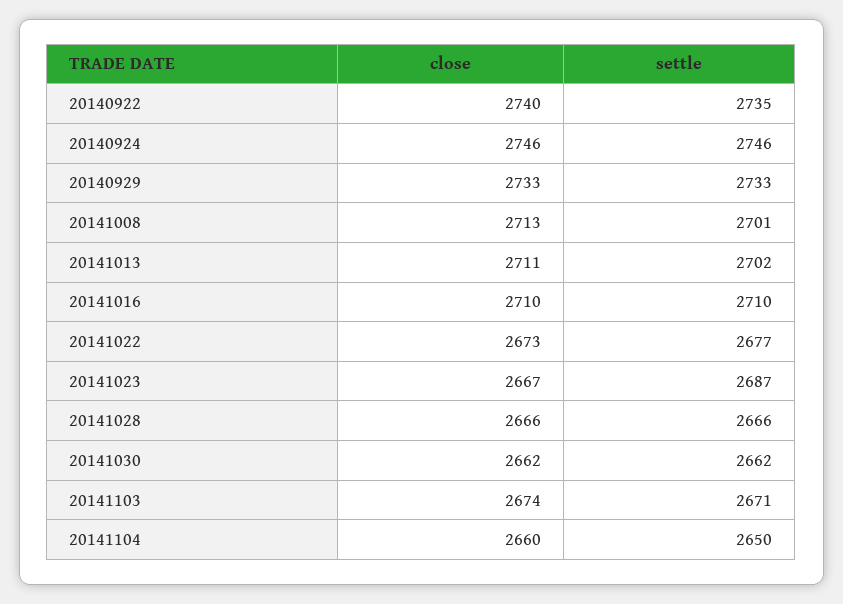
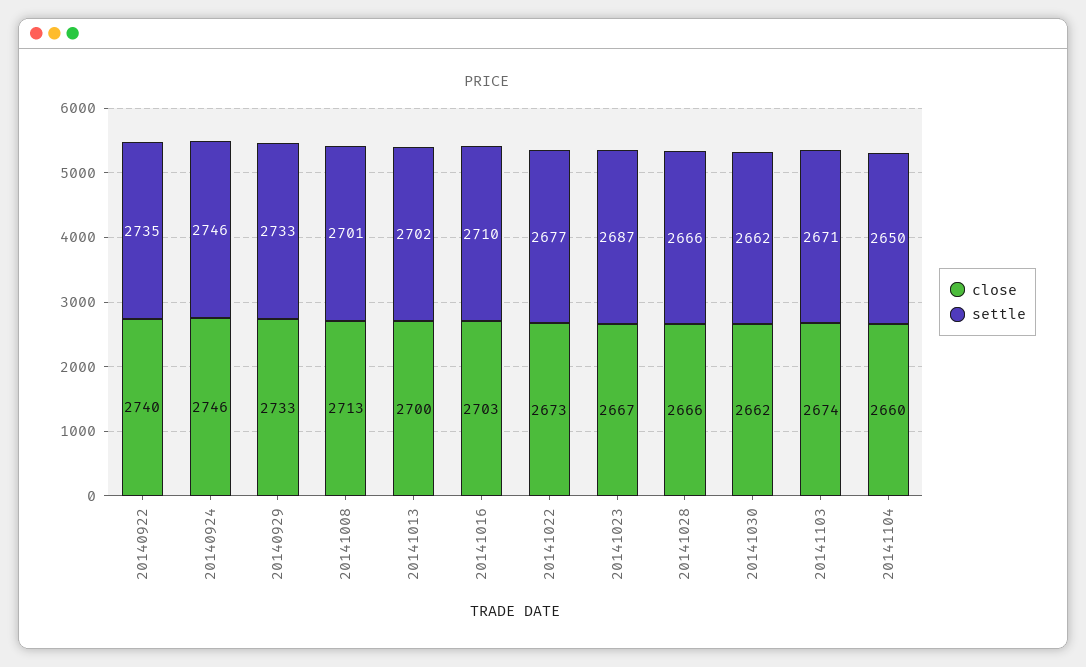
close, 20141013: 2711 -> 2700
close, 20141016: 2710 -> 2703

